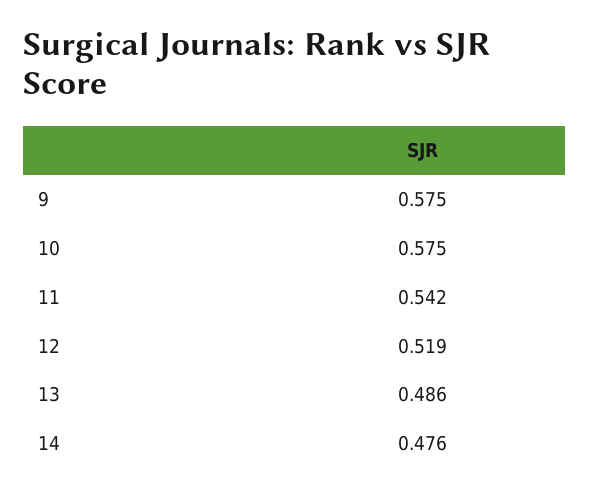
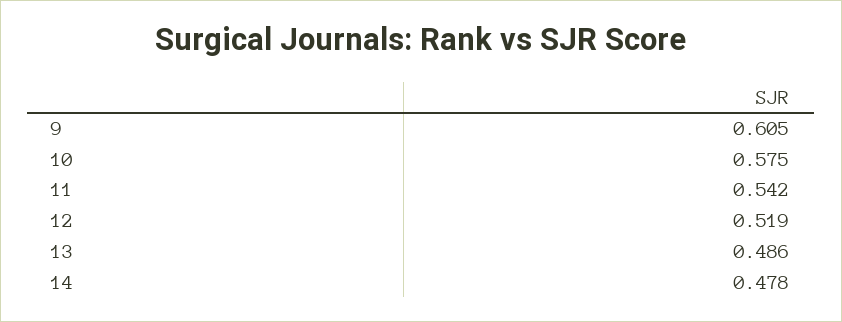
9: 0.575 -> 0.605
14: 0.476 -> 0.478

